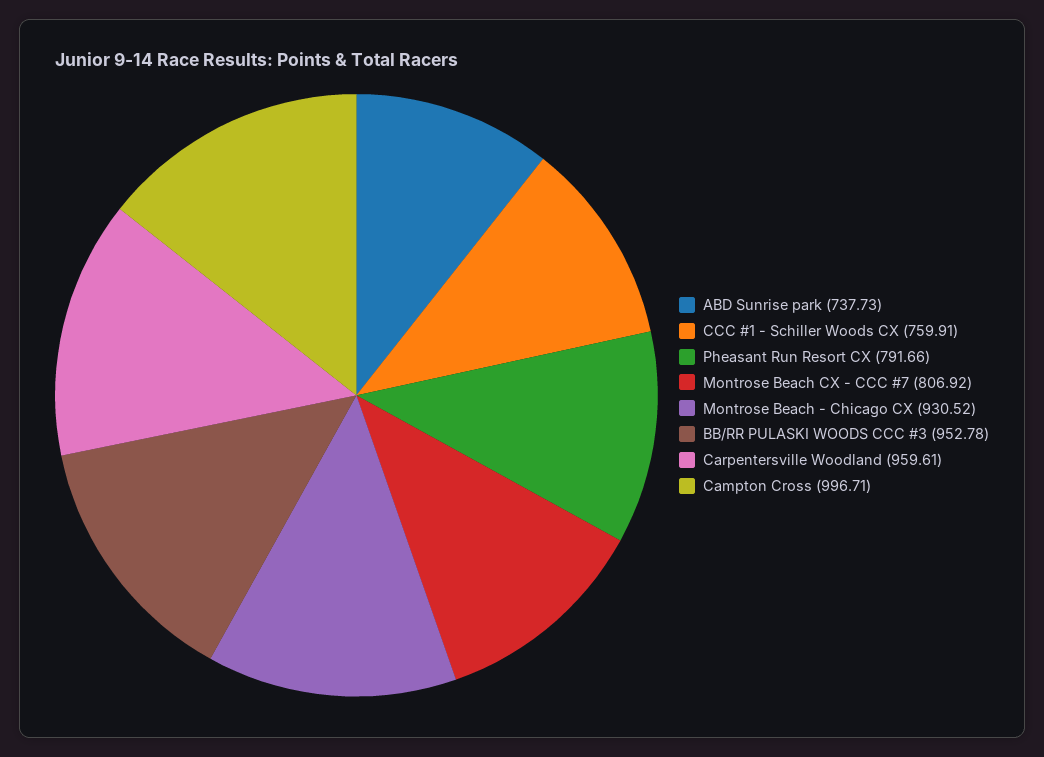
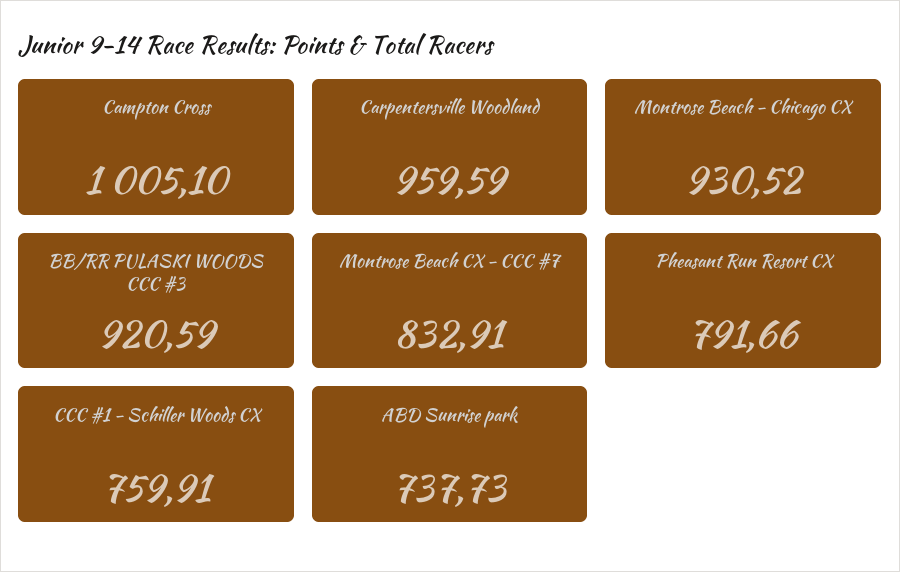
Montrose Beach CX - CCC #7: 806.92 -> 832.91
BB/RR PULASKI WOODS CCC #3: 952.78 -> 920.59
Carpentersville Woodland: 959.61 -> 959.59
Campton Cross: 996.71 -> 1005.1

